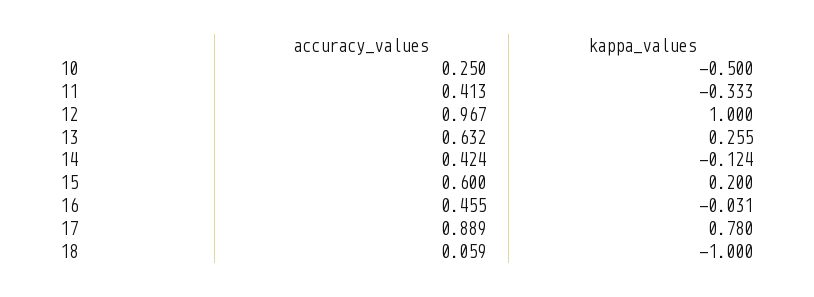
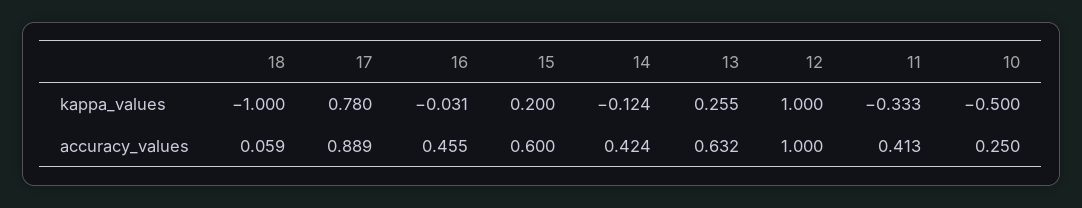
accuracy_values, 12: 0.967 -> 1

